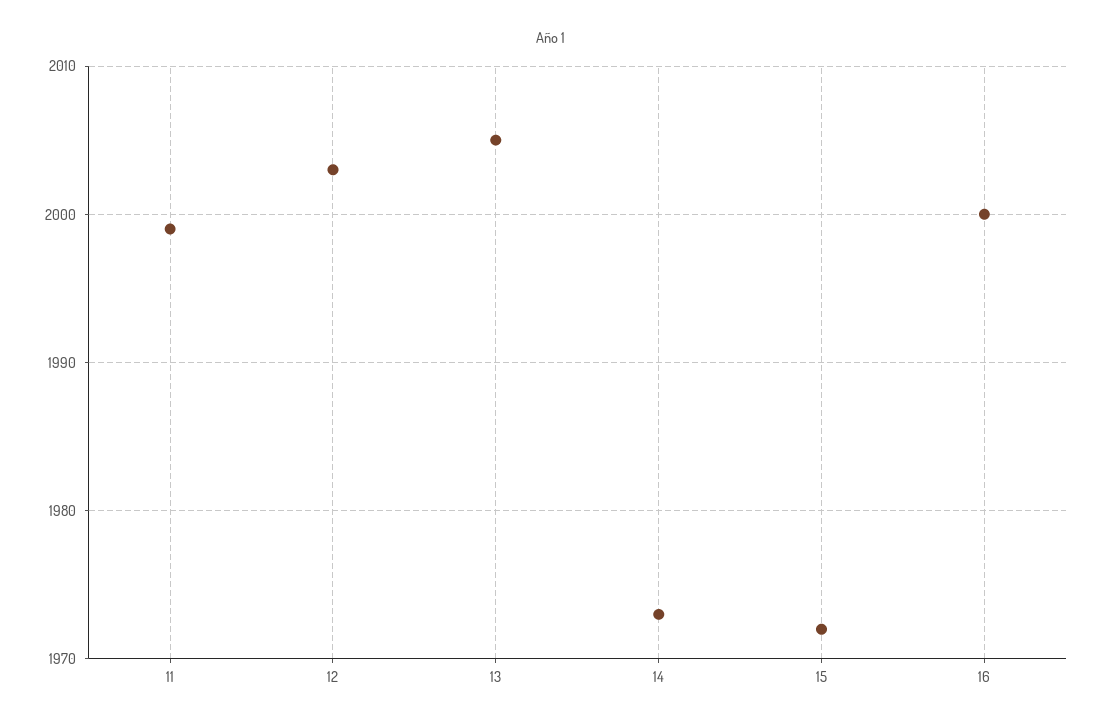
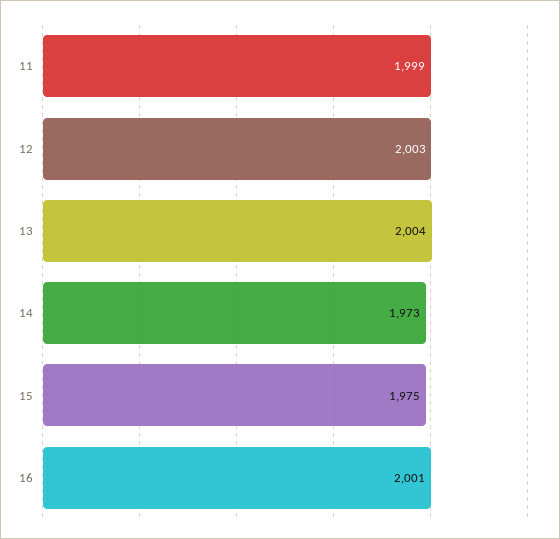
13: 2005 -> 2004
15: 1972 -> 1975
16: 2000 -> 2001

